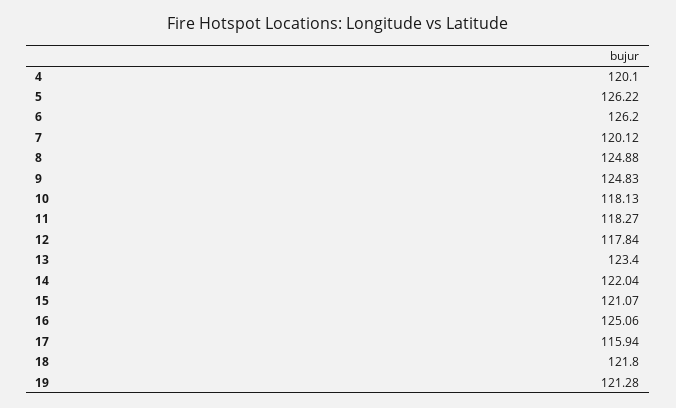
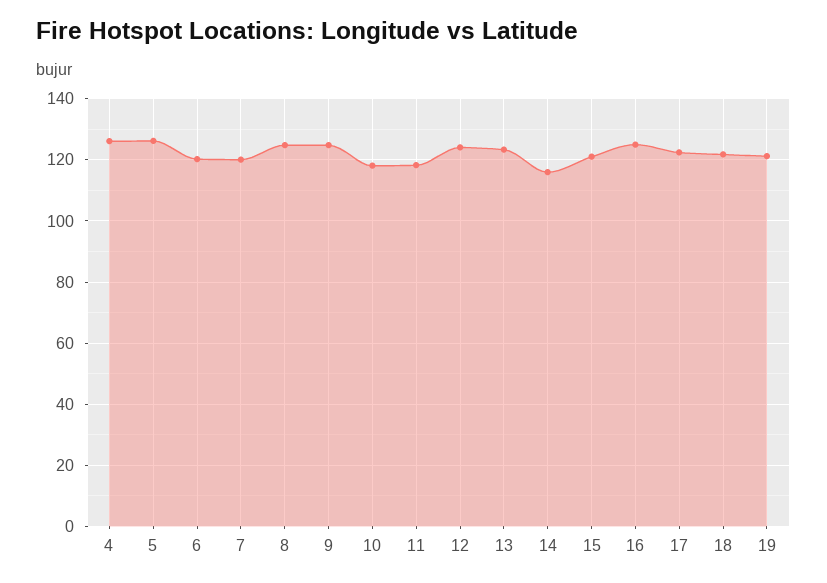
4: 120.1 -> 126
6: 126.2 -> 120
12: 117.84 -> 124
14: 122.04 -> 116
17: 115.94 -> 122

